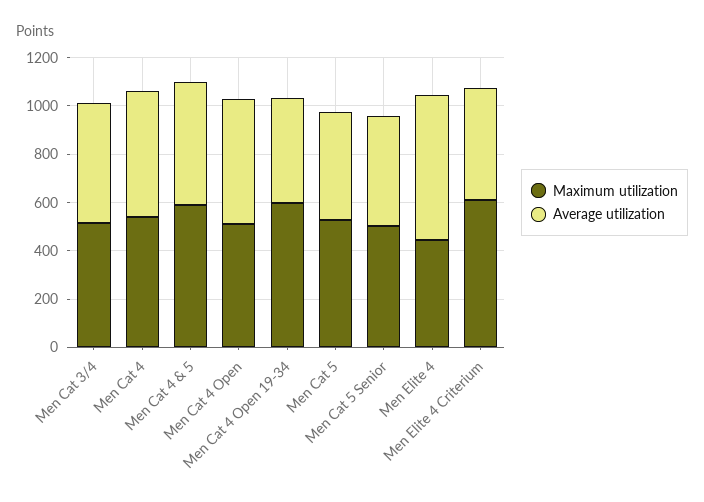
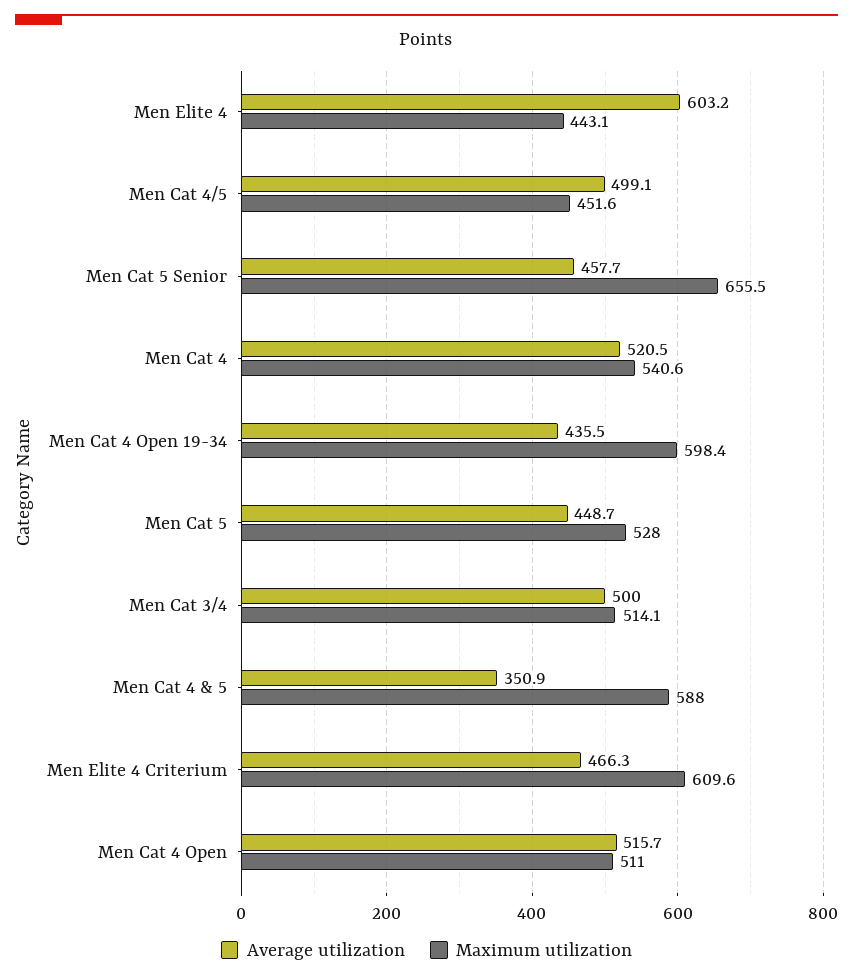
Average utilization, Men Cat 4 & 5: 500 -> 350.9
Maximum utilization, Men Cat 5 Senior: 500 -> 655.5
Average utilization, Men Cat 4/5: none -> 499.1
Maximum utilization, Men Cat 4/5: none -> 451.6

